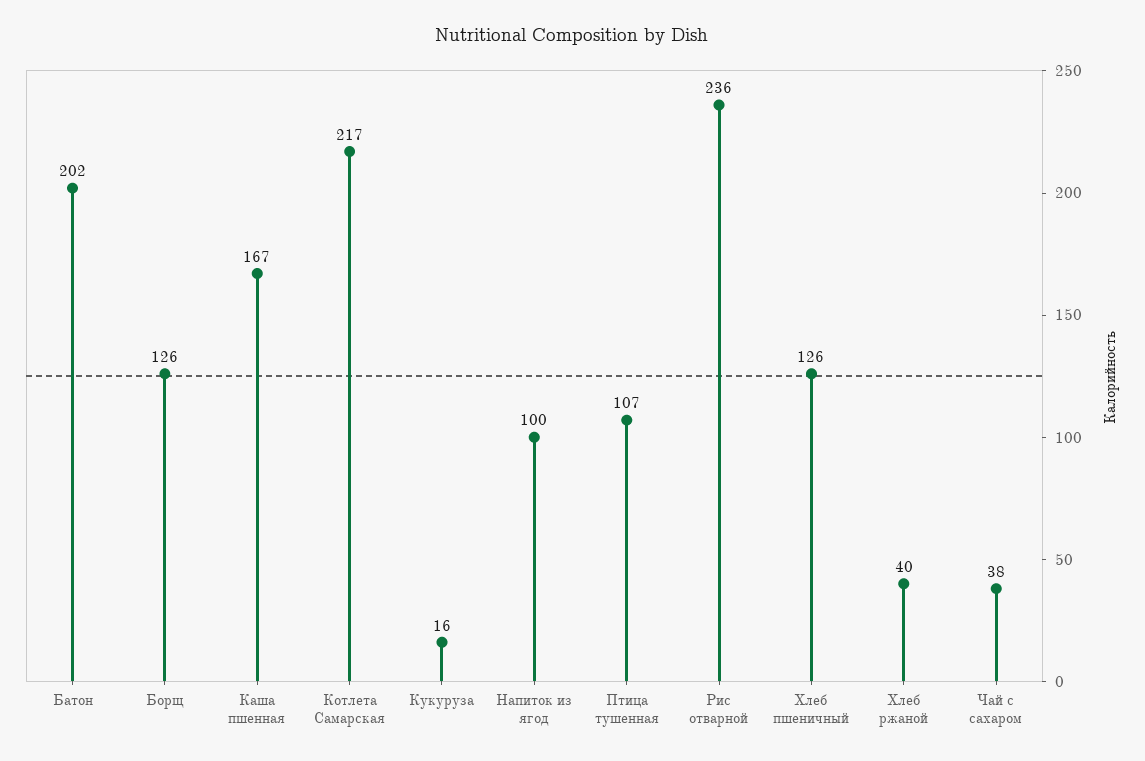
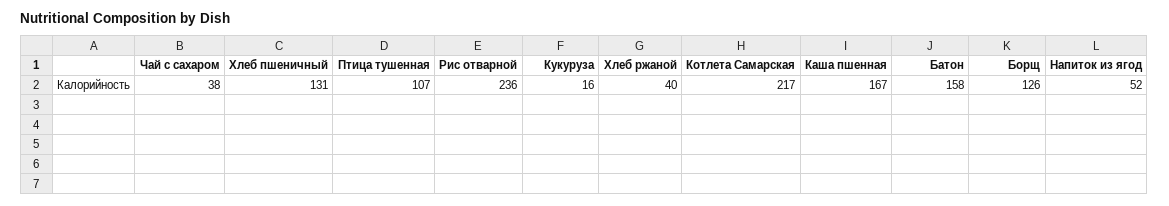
Батон: 202 -> 158
Напиток из ягод: 100 -> 52
Хлеб пшеничный: 126 -> 131

